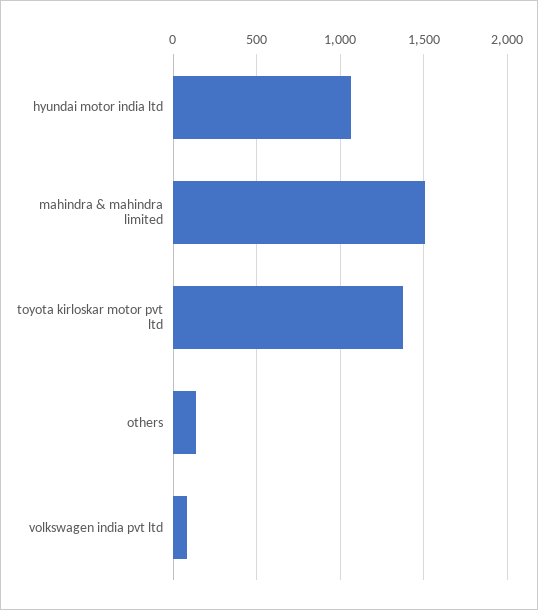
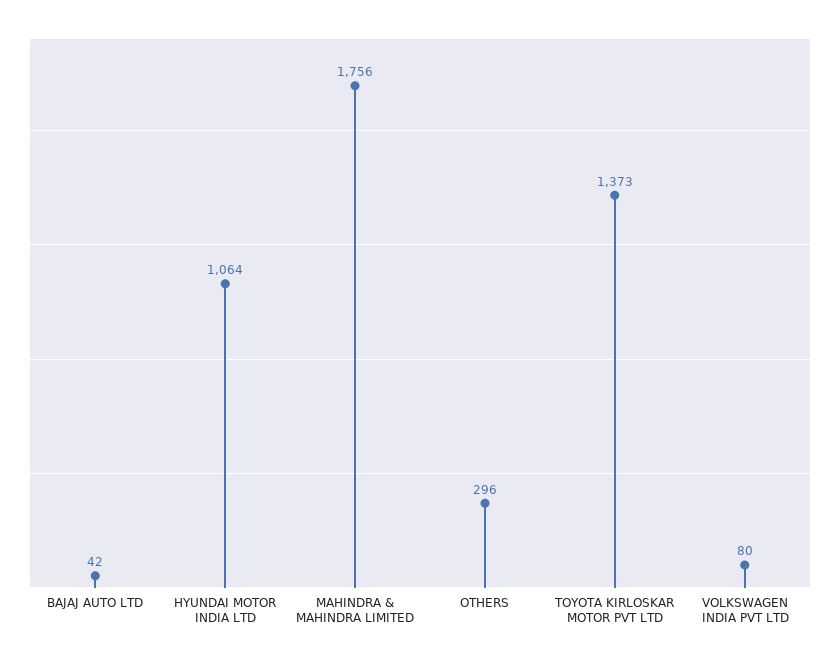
mahindra & mahindra limited: 1500 -> 1756
others: 150 -> 296
BAJAJ AUTO LTD: none -> 42

